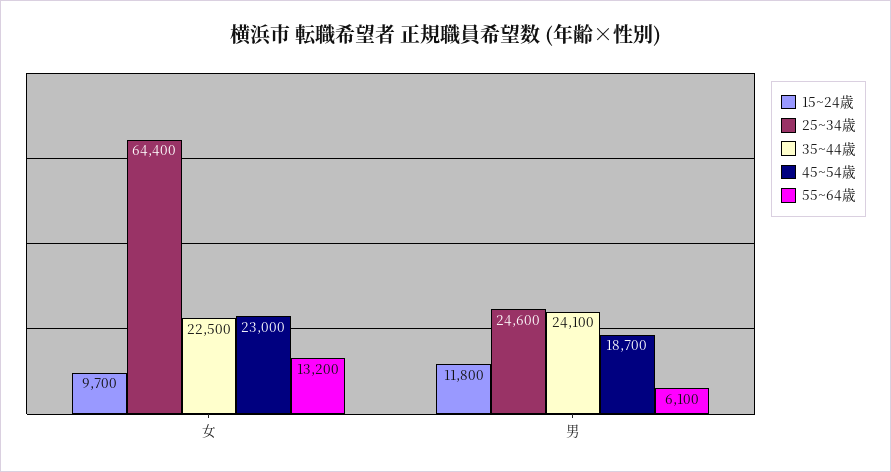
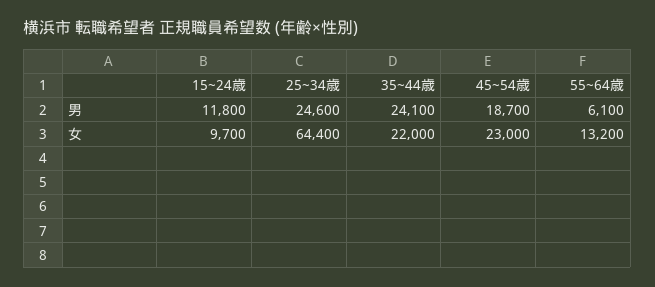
35~44歳, 女: 22500 -> 22000

